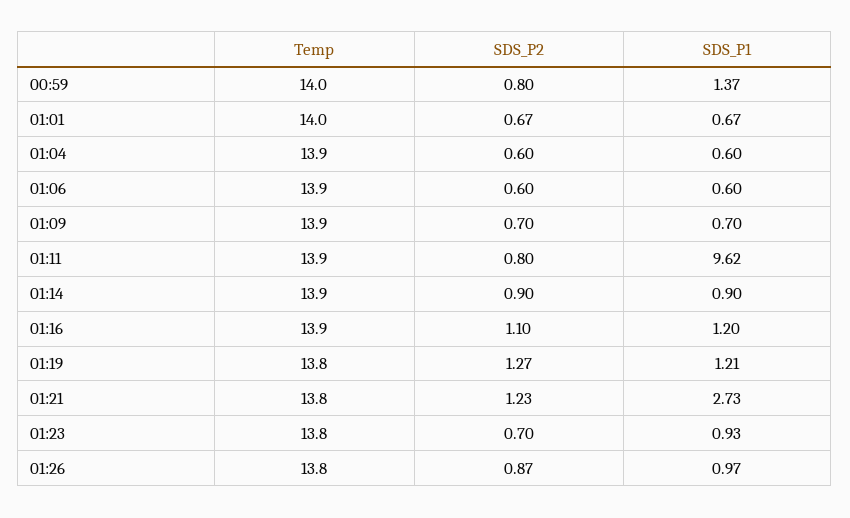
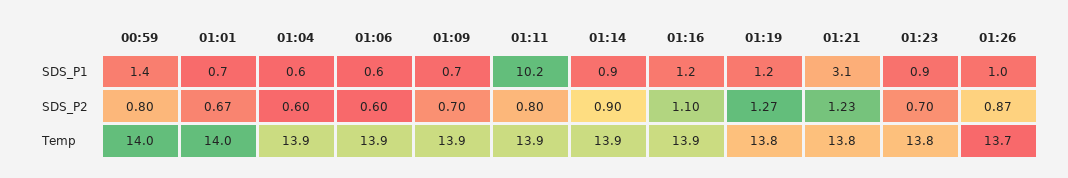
SDS_P1, 01:11: 9.62 -> 10.2
SDS_P1, 01:21: 2.73 -> 3.1
Temp, 01:26: 13.8 -> 13.7

